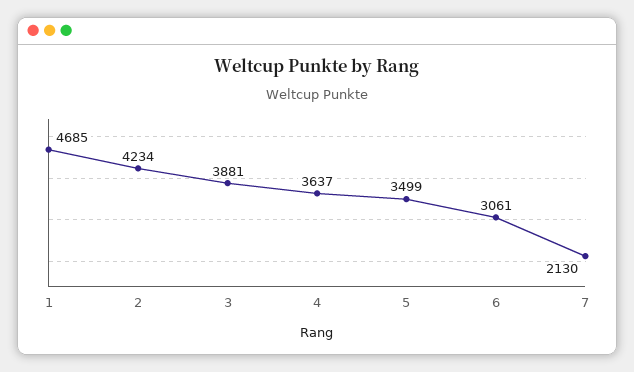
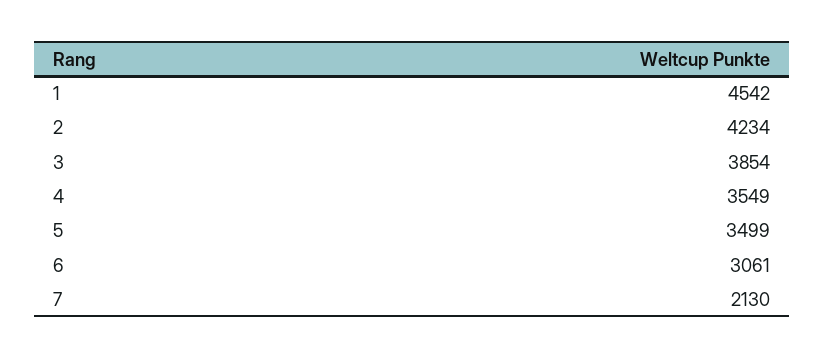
1: 4685 -> 4542
3: 3881 -> 3854
4: 3637 -> 3549

